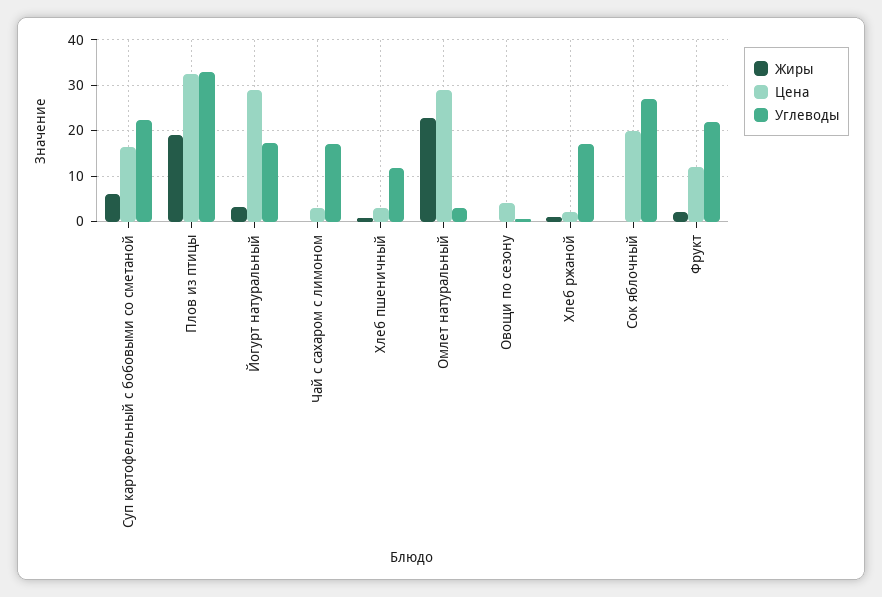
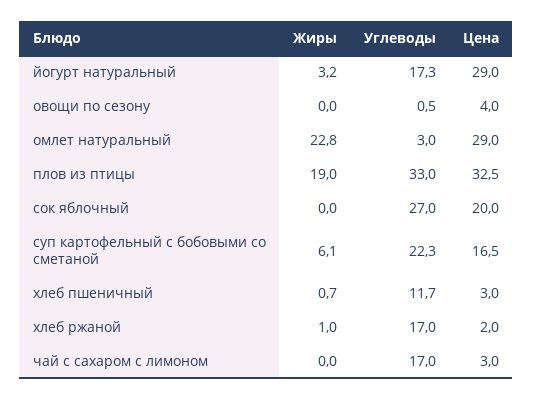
Жиры, Фрукт: 2 -> none
Цена, Фрукт: 12 -> none
Углеводы, Фрукт: 22 -> none

